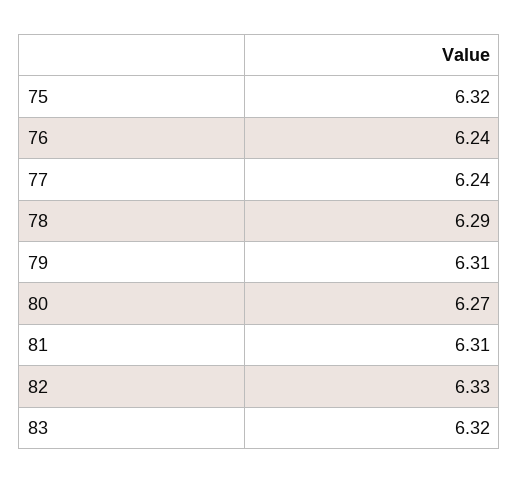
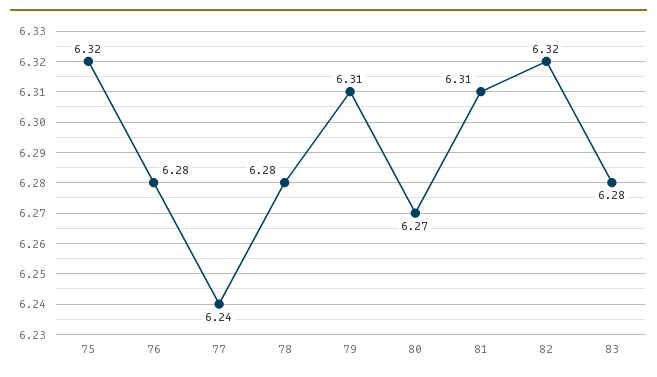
76: 6.24 -> 6.28
78: 6.29 -> 6.28
82: 6.33 -> 6.32
83: 6.32 -> 6.28

